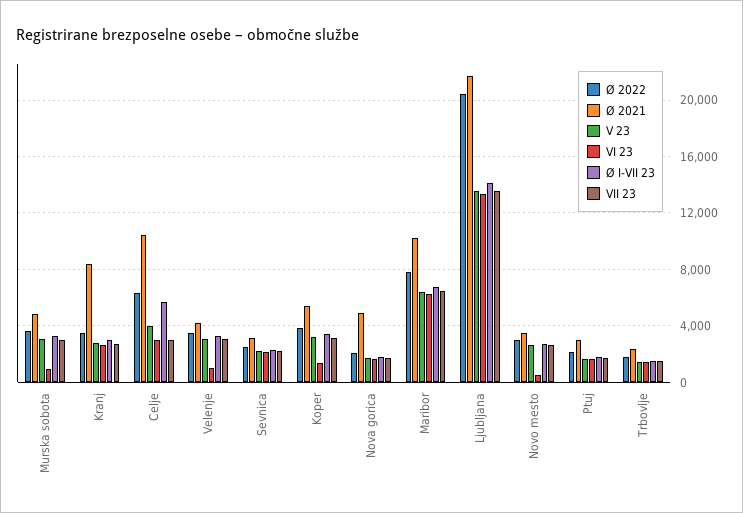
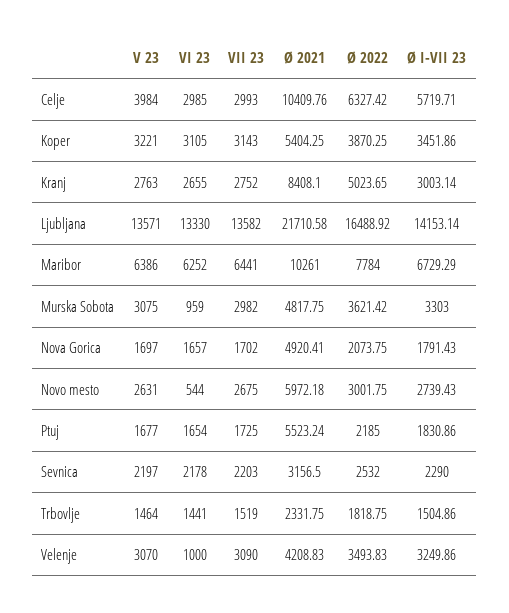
Ø 2022, Kranj: 3500 -> 5023.65
VI 23, Koper: 1500 -> 3105
Ø 2022, Ljubljana: 20500 -> 16488.92
Ø 2021, Novo mesto: 3500 -> 5972.18
Ø 2021, Ptuj: 3000 -> 5523.24

